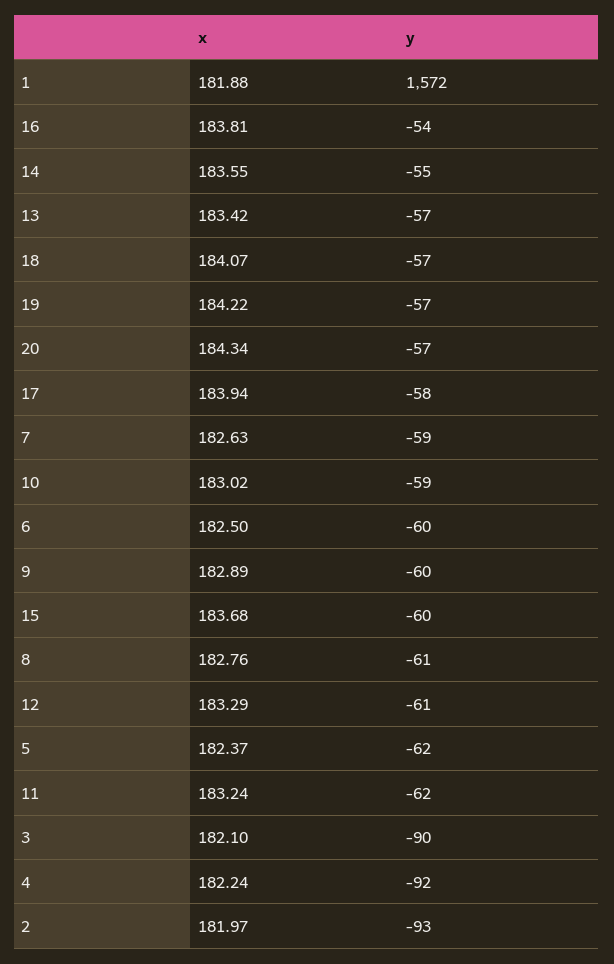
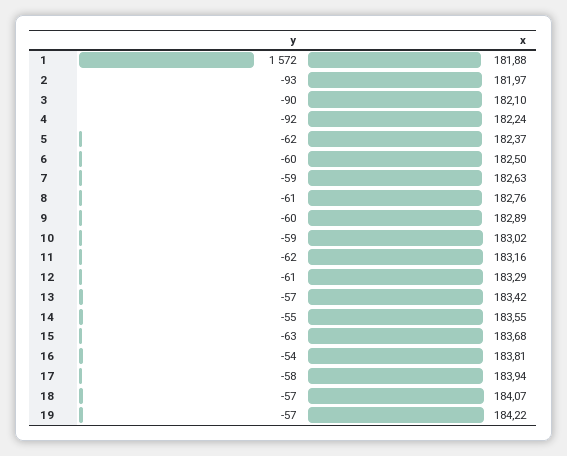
x, 20: 184.34 -> none
y, 20: -57 -> none
y, 15: -60 -> -63
x, 11: 183.24 -> 183.16

